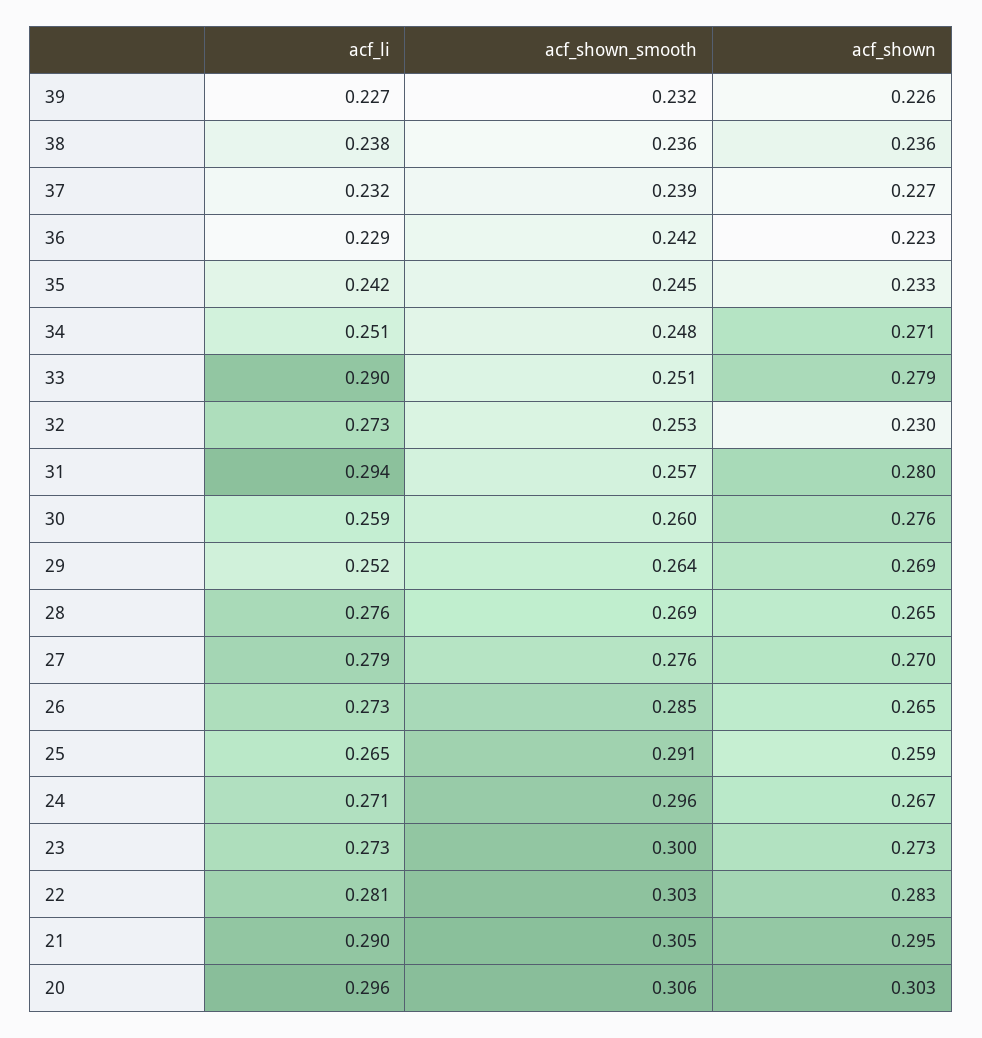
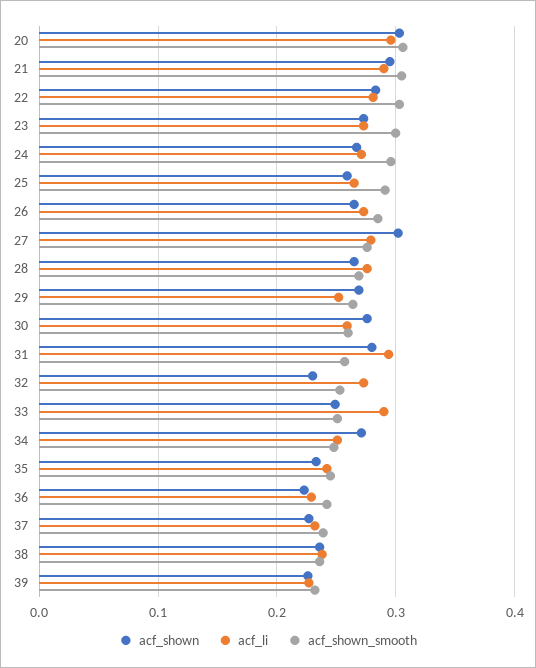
acf_shown, 33: 0.279 -> 0.25
acf_shown, 27: 0.27 -> 0.3

